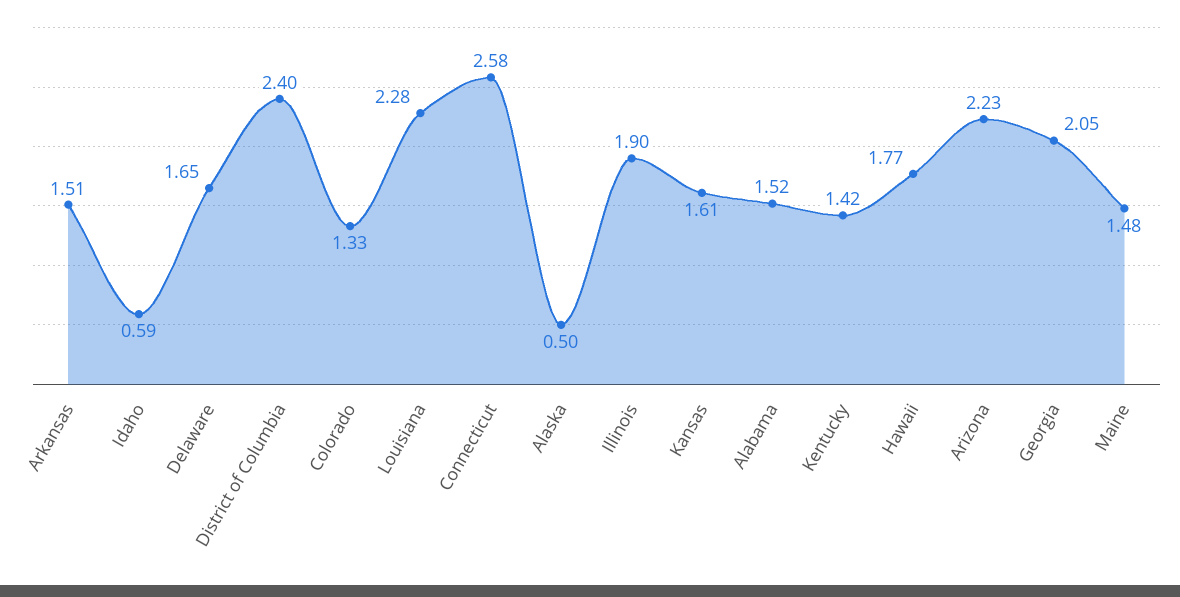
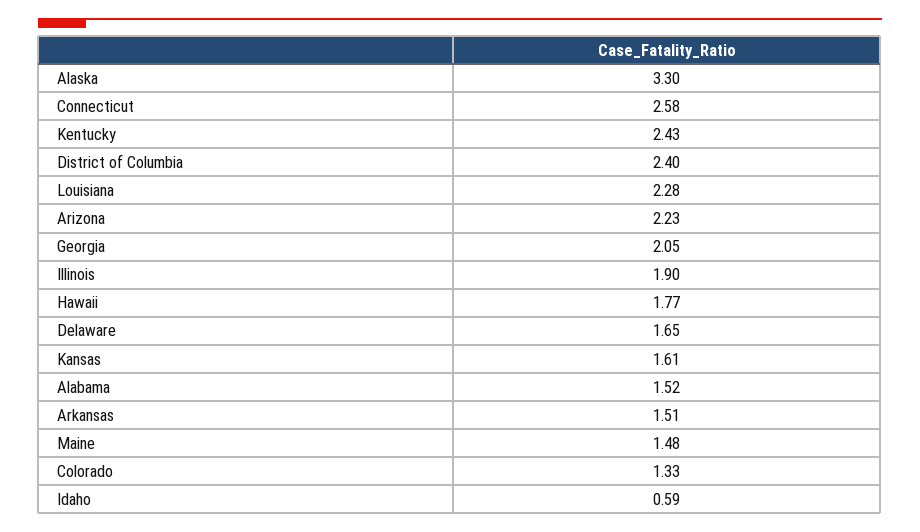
Alaska: 0.5 -> 3.3
Kentucky: 1.42 -> 2.43

